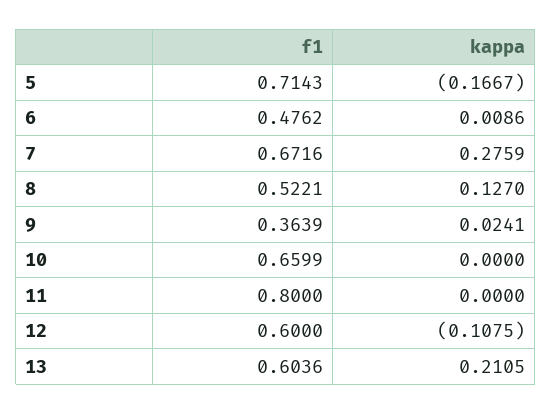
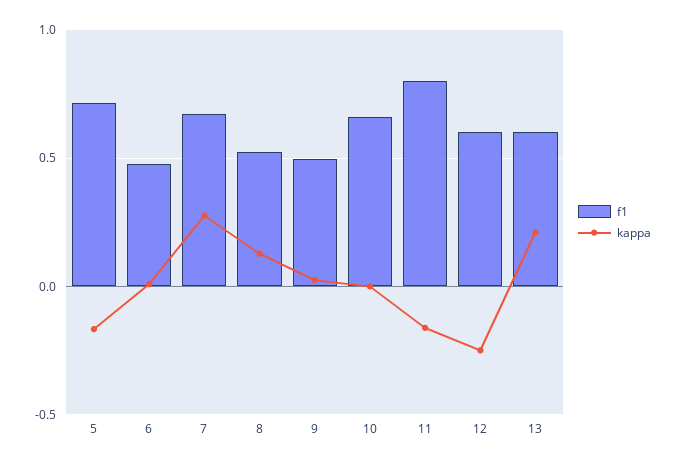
f1, 9: 0.3639 -> 0.5
kappa, 11: 0 -> -0.15
kappa, 12: -0.1075 -> -0.25

